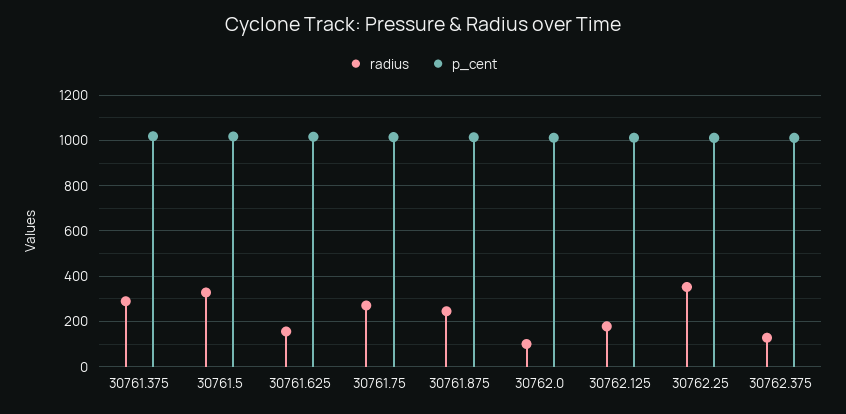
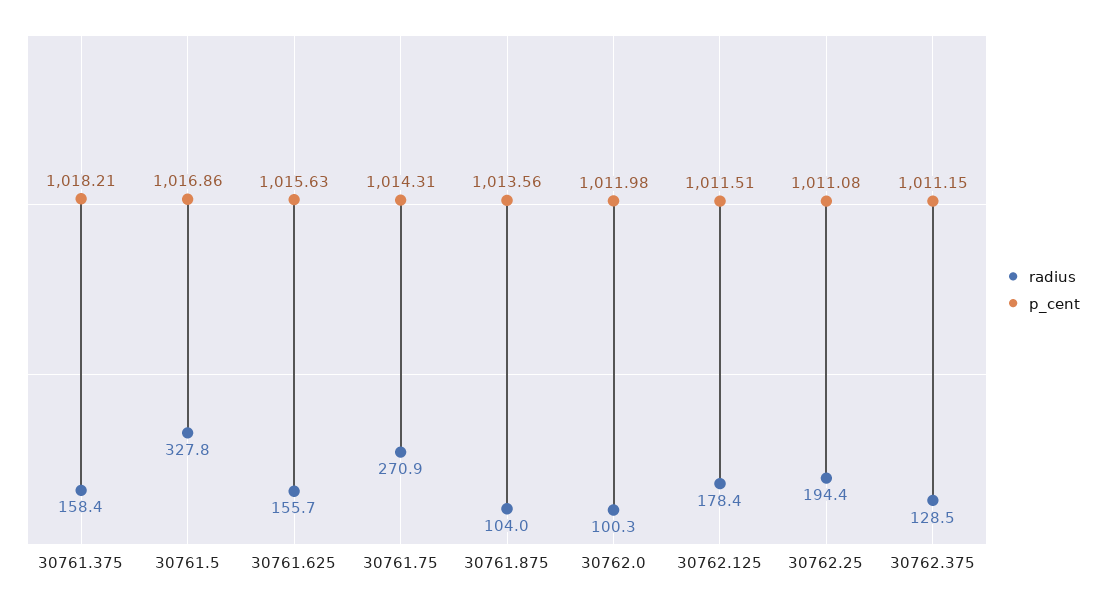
radius, 30761.375: 300 -> 158.4
radius, 30761.875: 250 -> 104
radius, 30762.25: 350 -> 194.4

